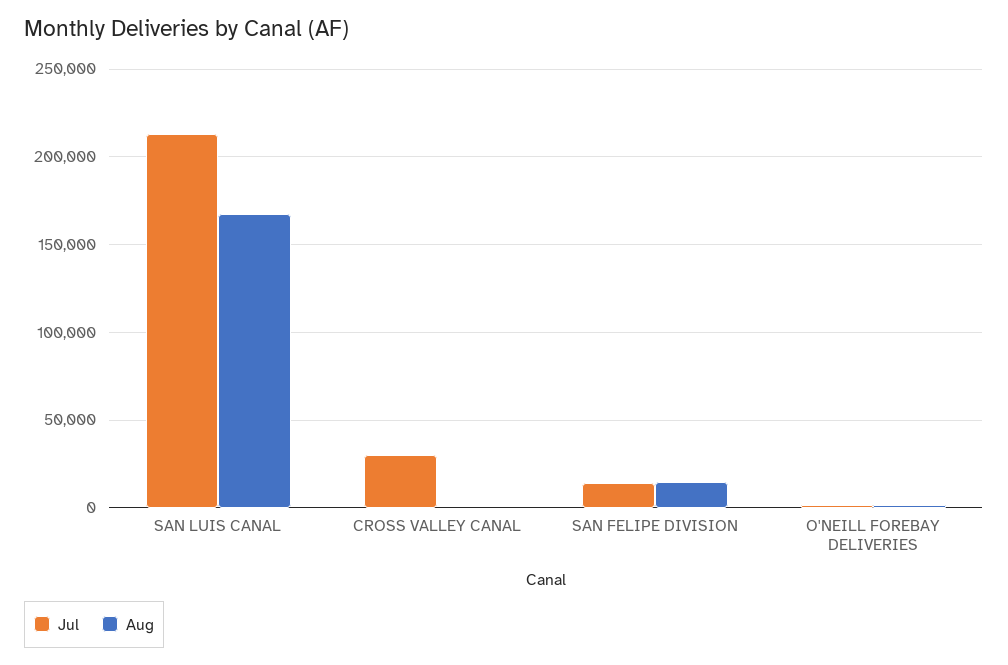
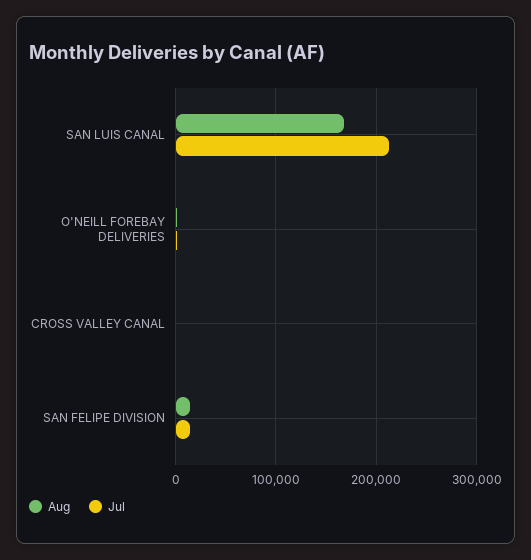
Jul, CROSS VALLEY CANAL: 30000 -> 0

